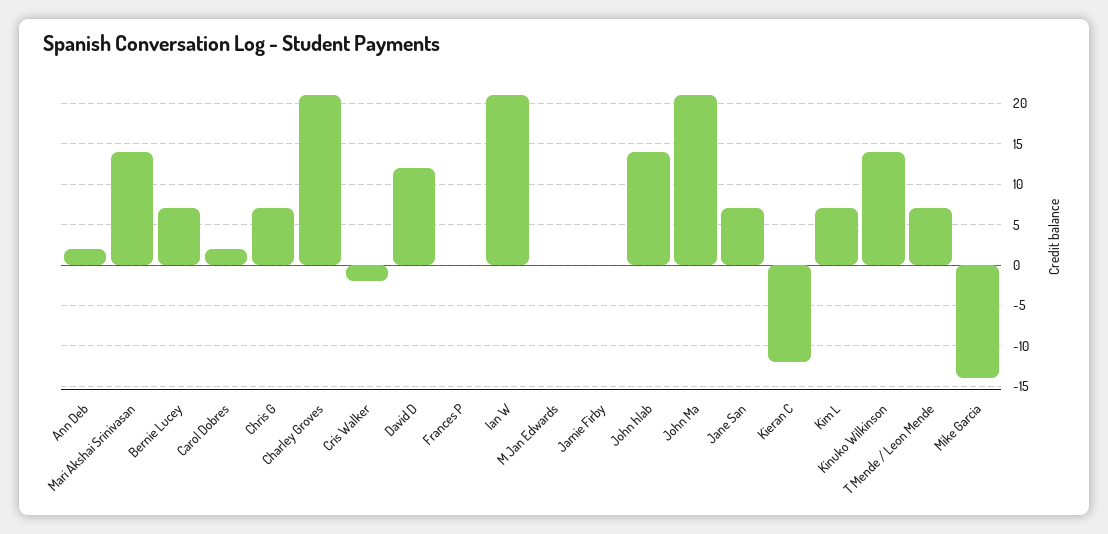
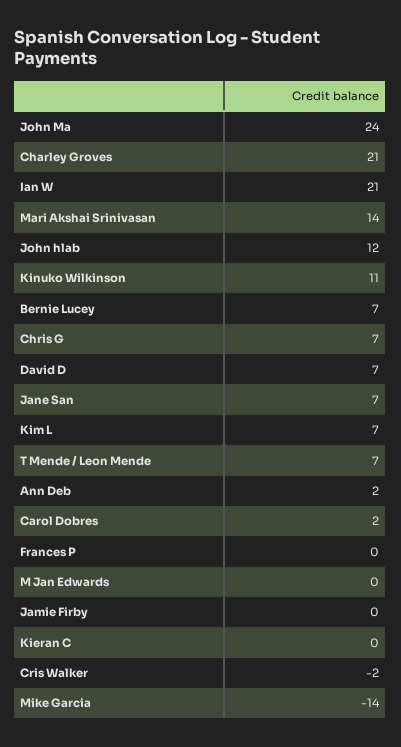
David D: 12 -> 7
John hlab: 14 -> 12
John Ma: 21 -> 24
Kieran C: -12 -> 0
Kinuko Wilkinson: 14 -> 11

